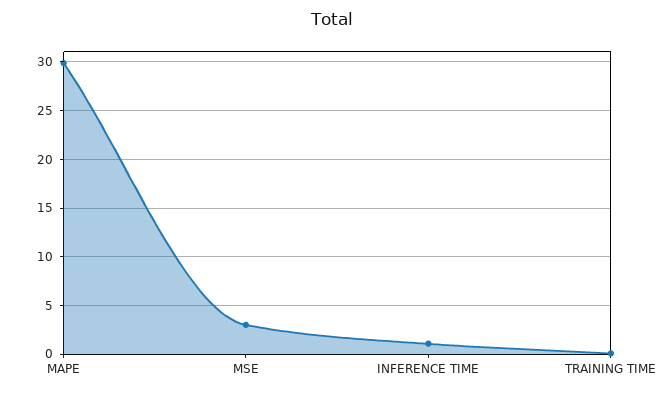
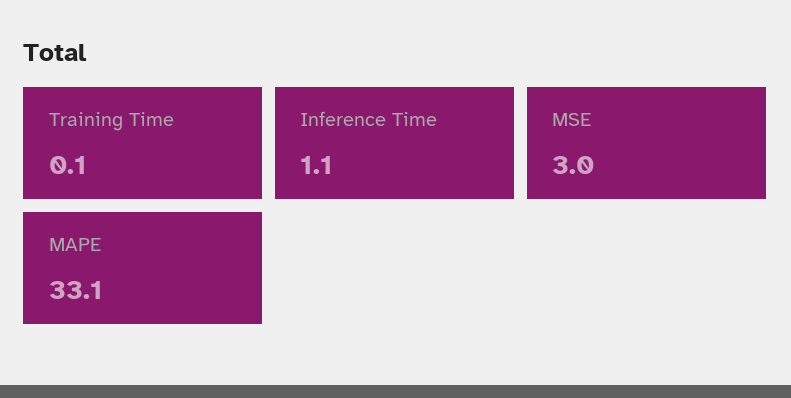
MAPE: 30 -> 33.1

